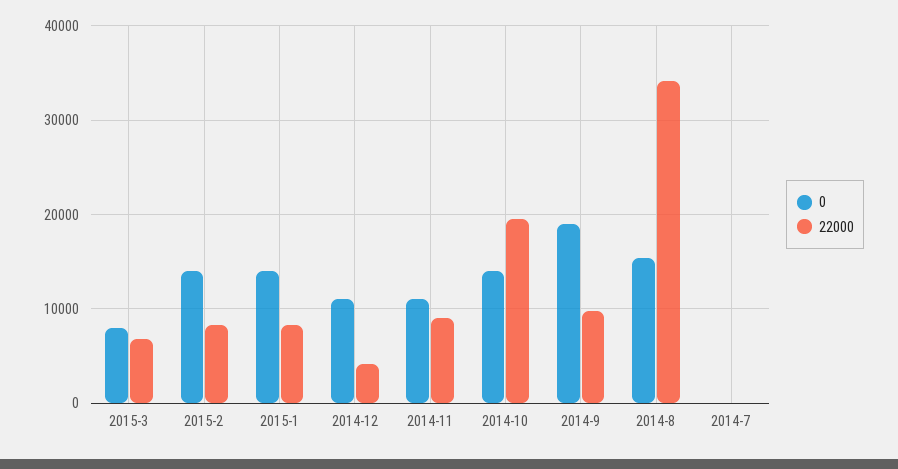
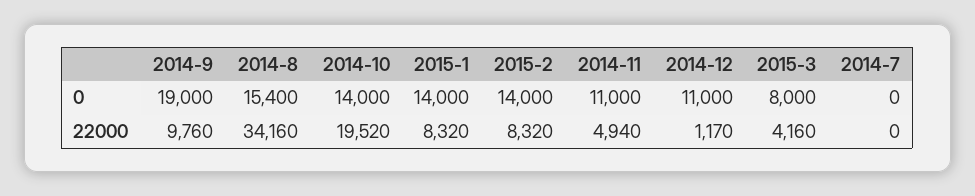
22000, 2015-3: 7000 -> 4160
22000, 2014-12: 4000 -> 1170
22000, 2014-11: 9000 -> 4940

